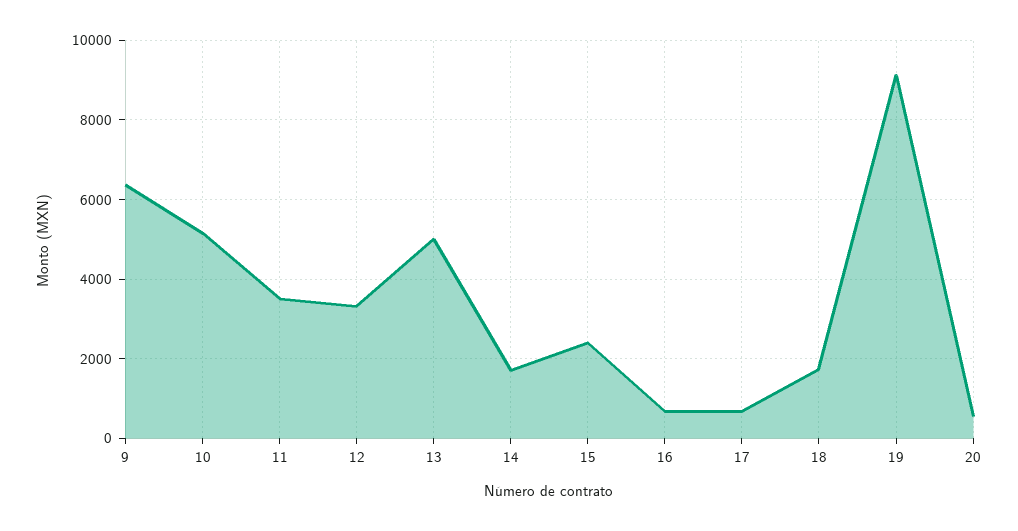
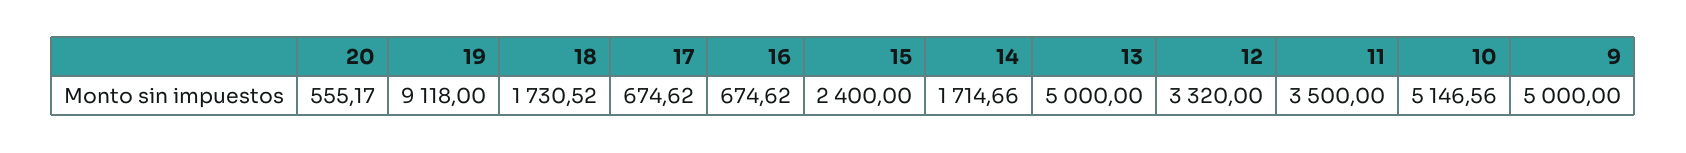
9: 6400 -> 5000

